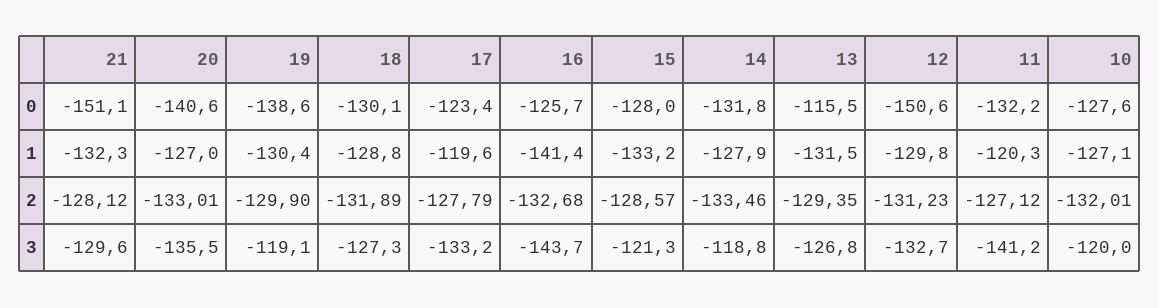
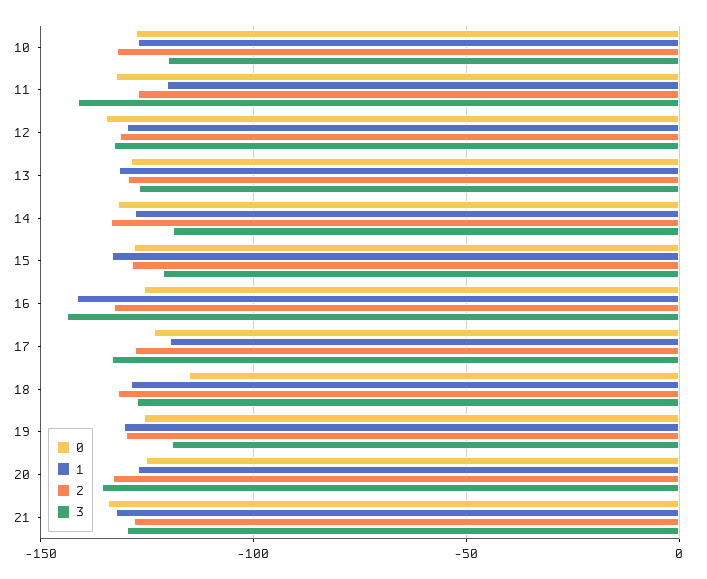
0, 21: -151.1 -> -135
0, 20: -140.6 -> -125
0, 19: -138.6 -> -125
0, 18: -130.1 -> -115
0, 13: -115.5 -> -130
0, 12: -150.6 -> -135

